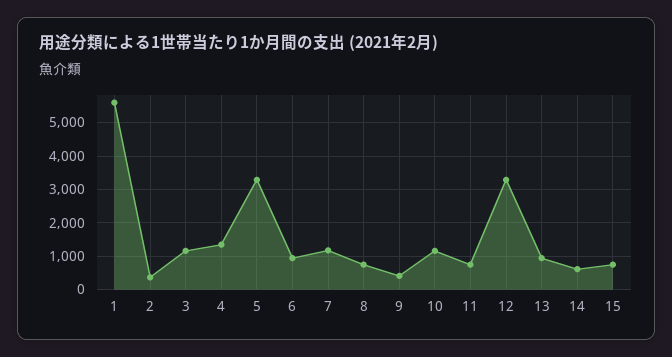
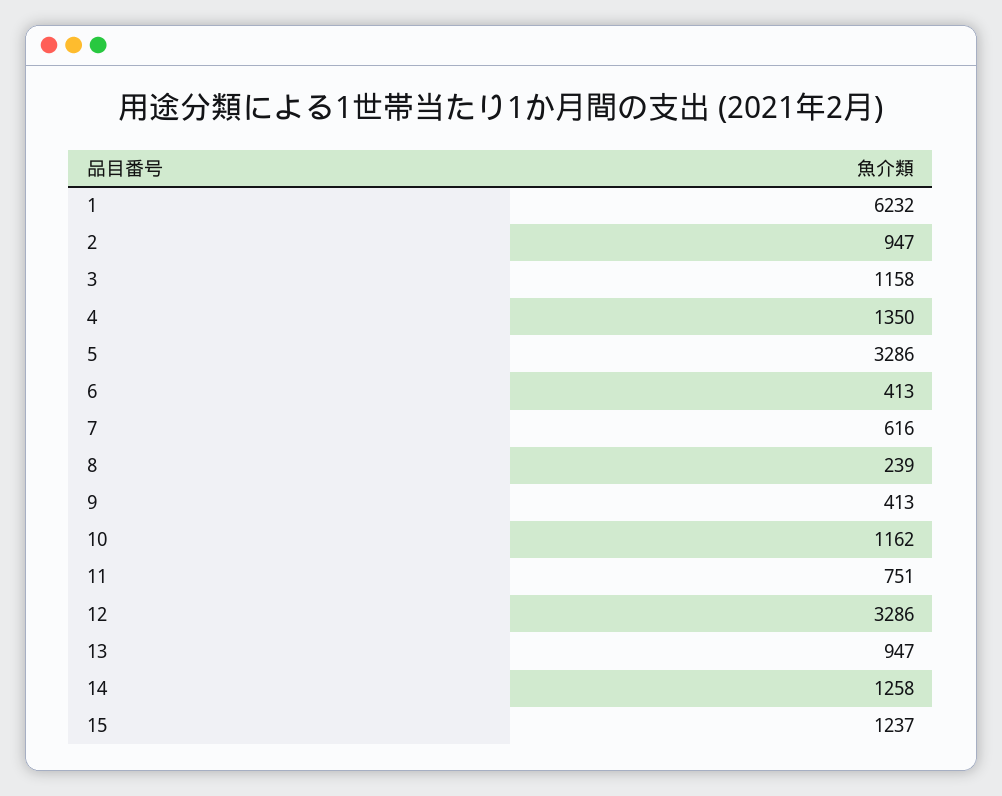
1: 5600 -> 6232
2: 400 -> 947
6: 1000 -> 413
7: 1200 -> 616
8: 800 -> 239
14: 600 -> 1258
15: 800 -> 1237

